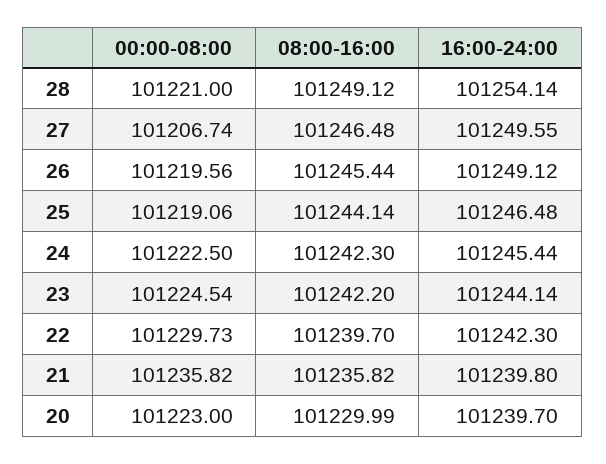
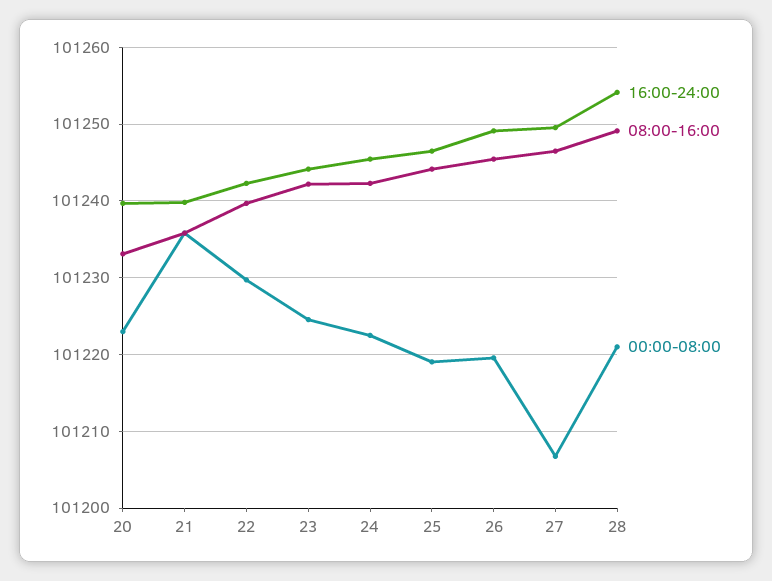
08:00-16:00, 20: 101229.99 -> 101233

